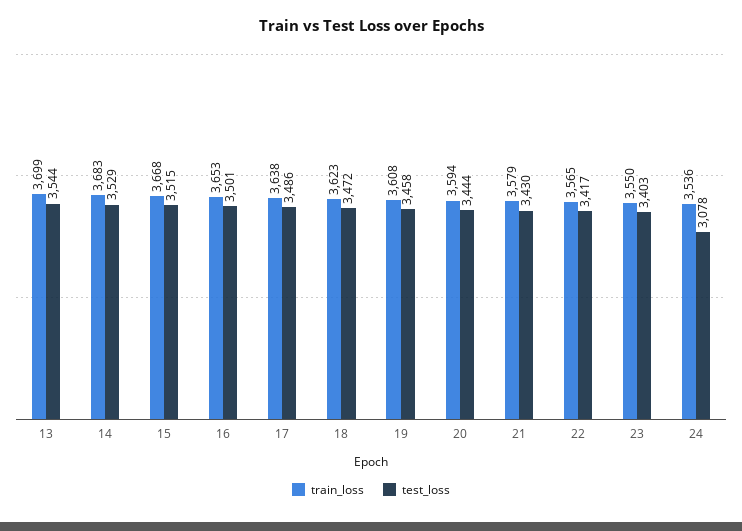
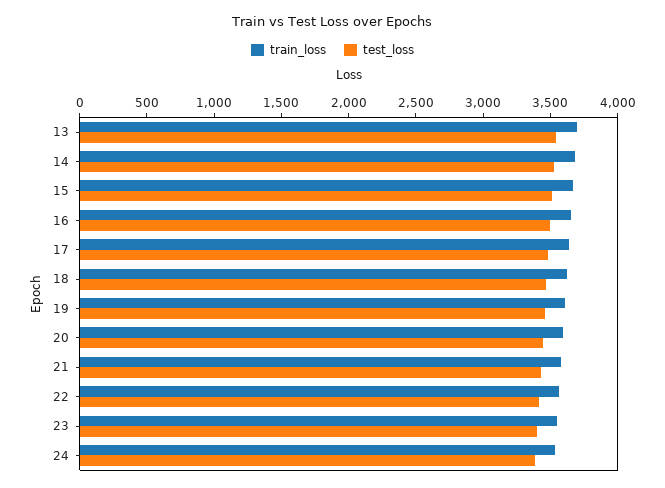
test_loss, 24: 3078 -> 3400

